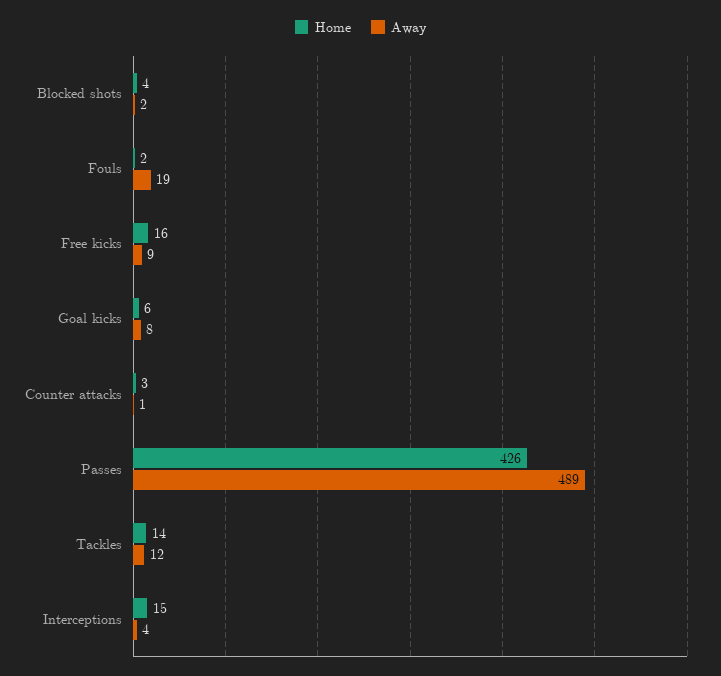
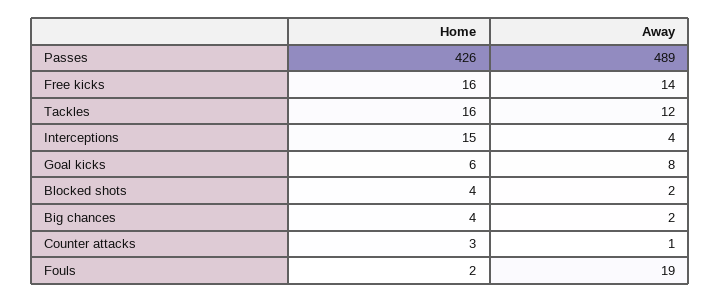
Away, Free kicks: 9 -> 14
Home, Tackles: 14 -> 16
Home, Big chances: none -> 4
Away, Big chances: none -> 2

